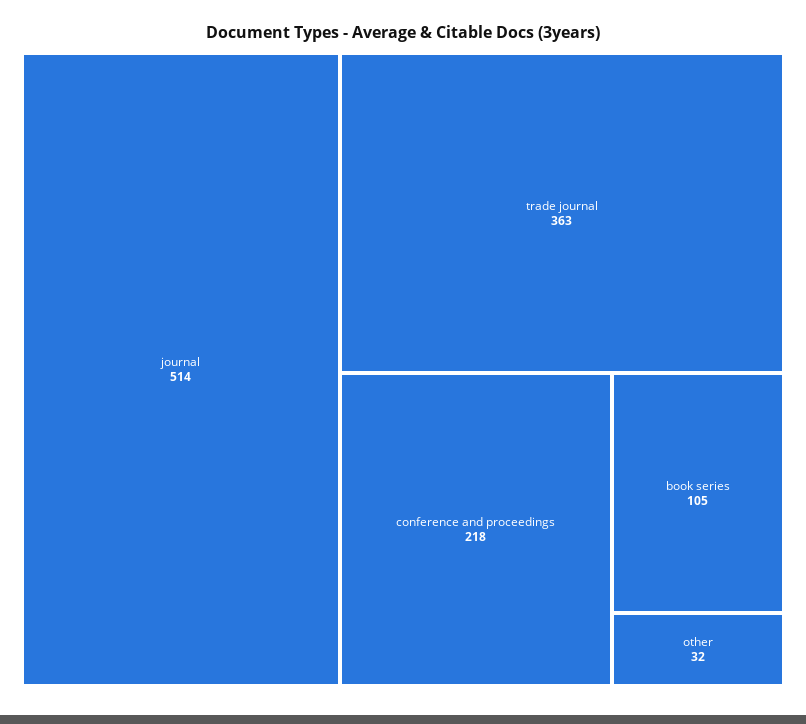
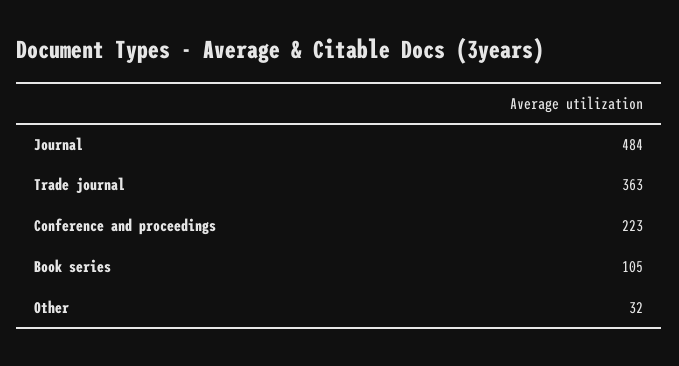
journal: 514 -> 484
conference and proceedings: 218 -> 223

